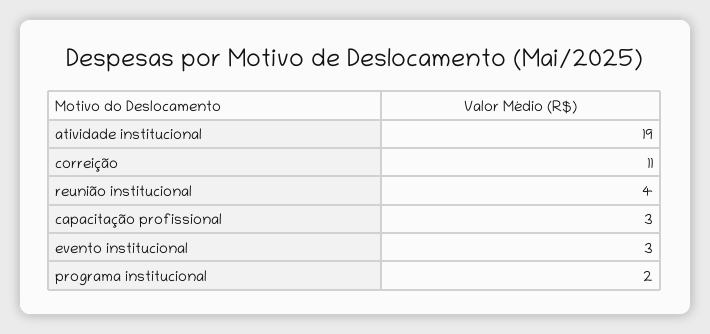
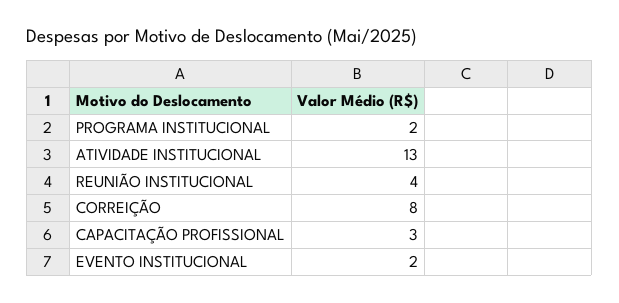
atividade institucional: 19 -> 13
correição: 11 -> 8
evento institucional: 3 -> 2

